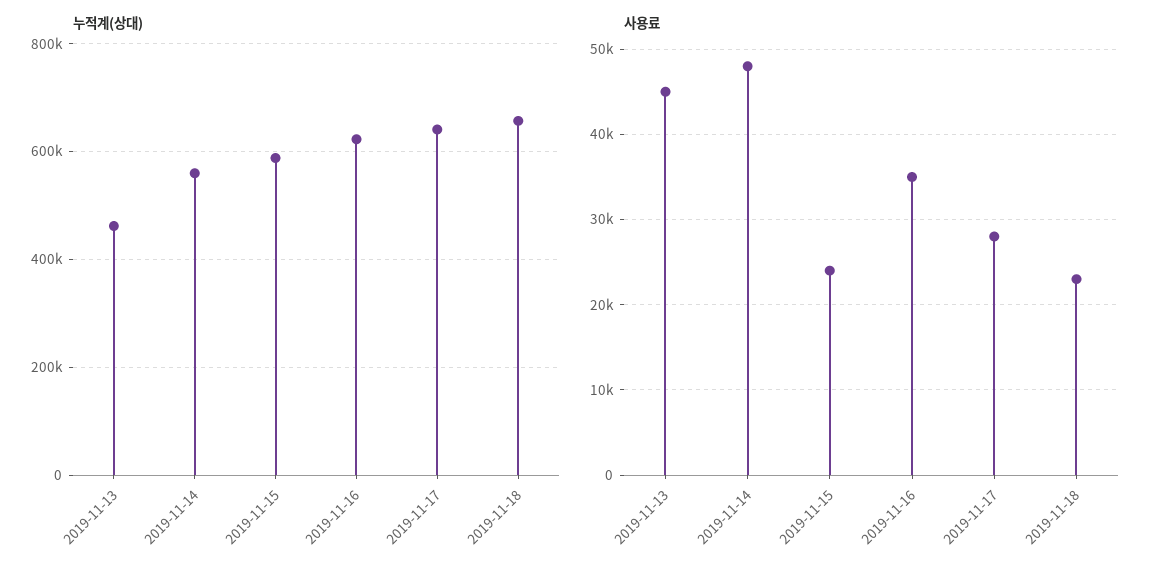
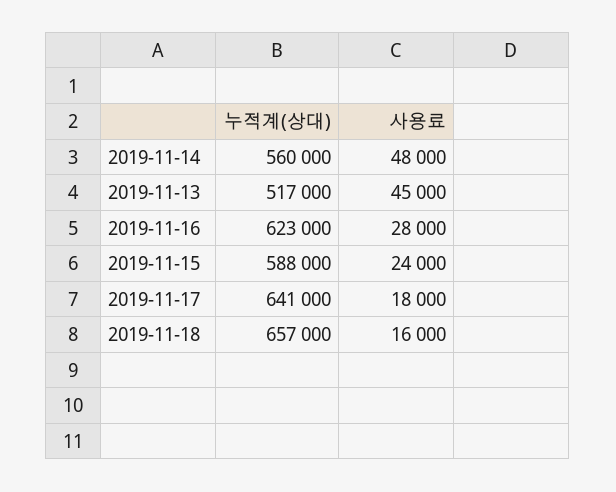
누적계(상대), 2019-11-13: 460000 -> 517000
사용료, 2019-11-16: 35000 -> 28000
사용료, 2019-11-17: 28000 -> 18000
사용료, 2019-11-18: 23000 -> 16000

